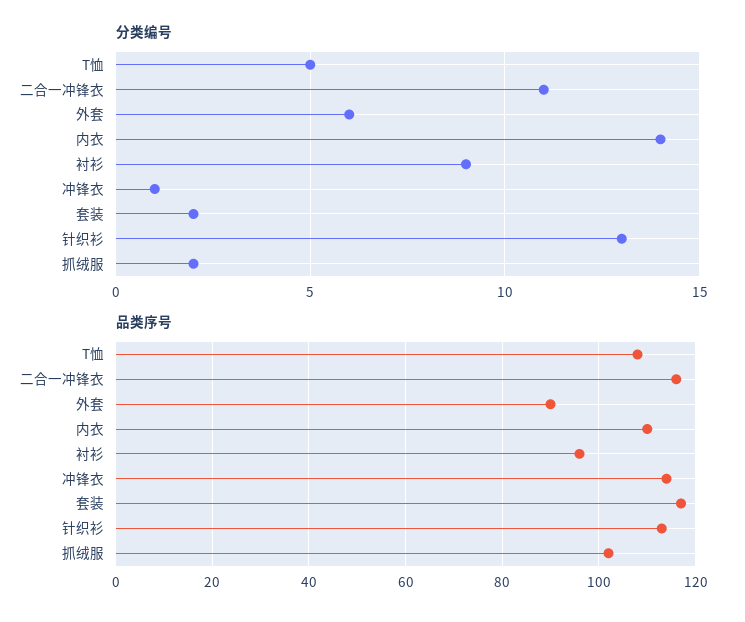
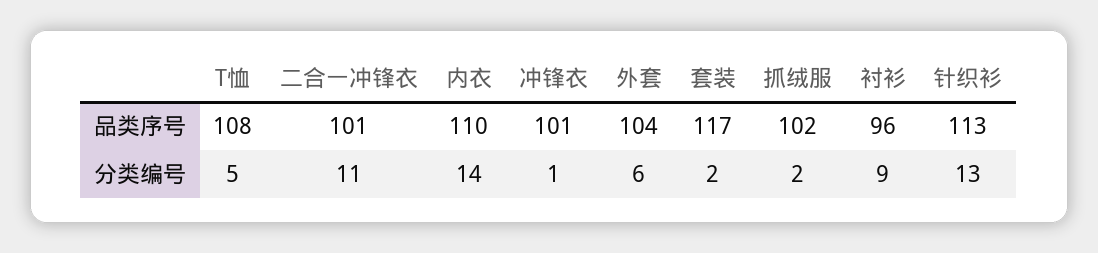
品类序号, 二合一冲锋衣: 115 -> 101
品类序号, 外套: 90 -> 104
品类序号, 冲锋衣: 115 -> 101

